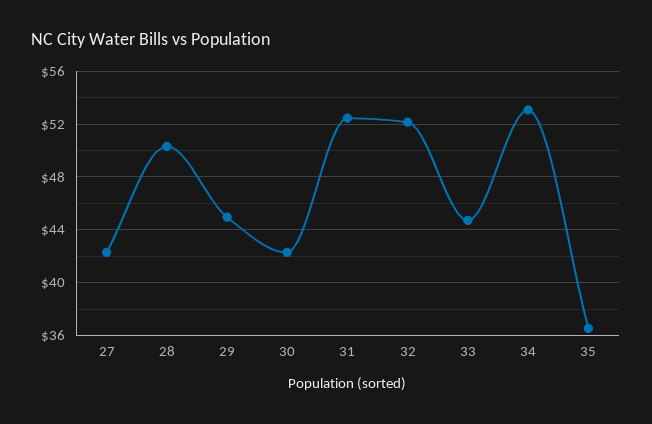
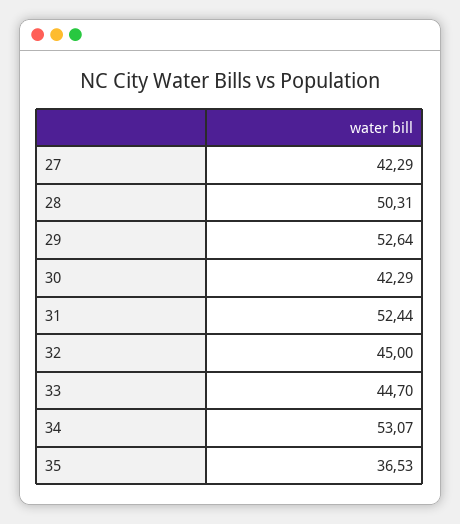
29: 45 -> 52.64
32: 52 -> 45

